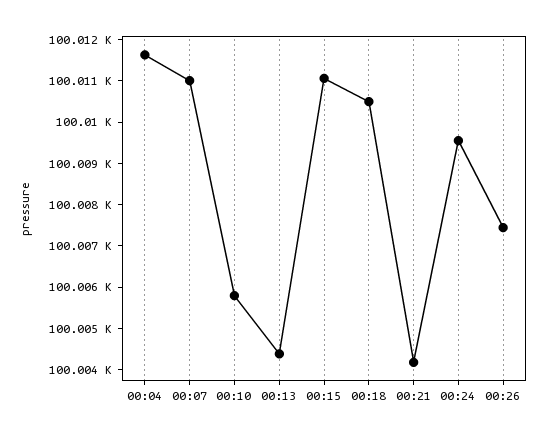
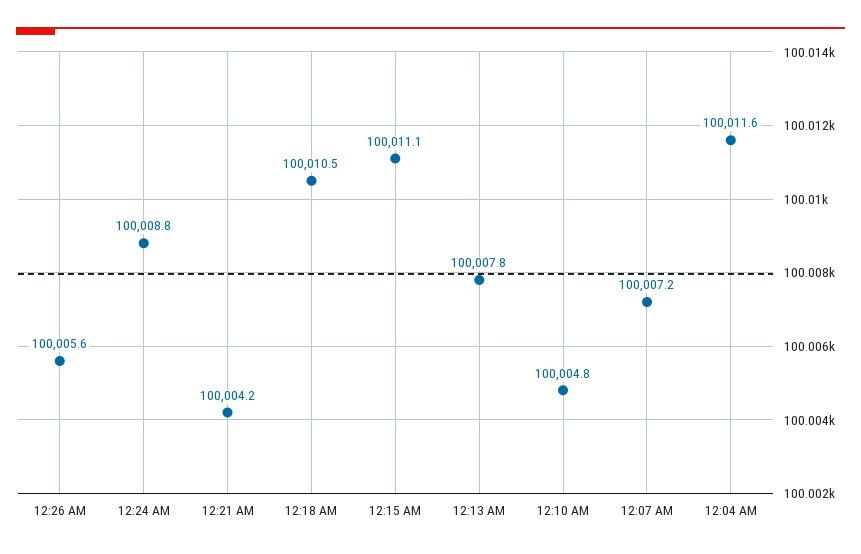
00:07: 100011 -> 100007.2
00:10: 100005.8 -> 100004.8
00:13: 100004.4 -> 100007.8
00:24: 100009.6 -> 100008.8
00:26: 100007.4 -> 100005.6

